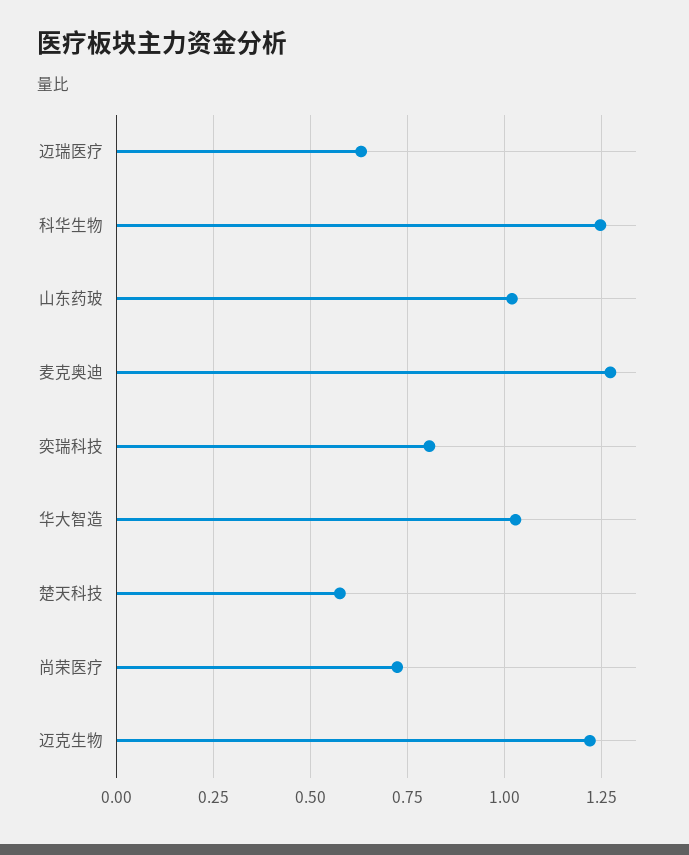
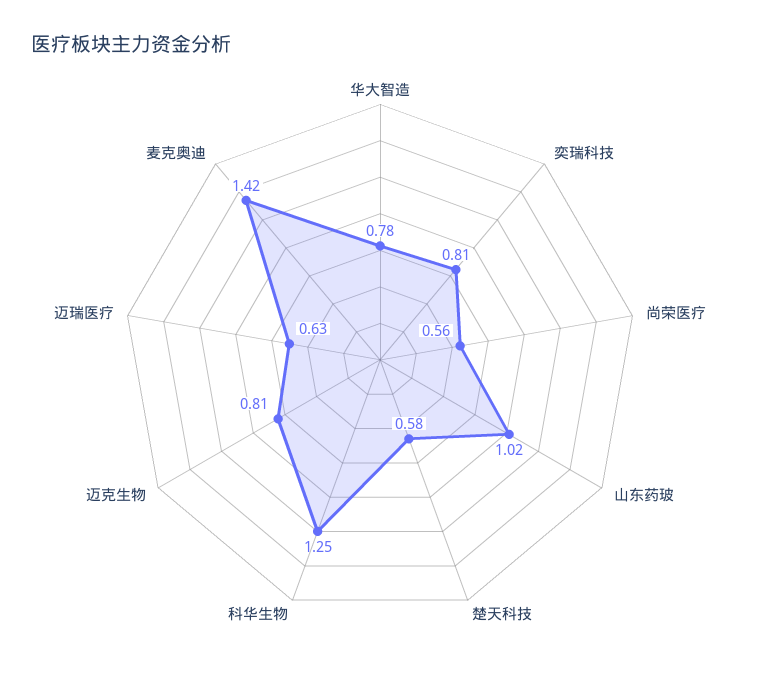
麦克奥迪: 1.275 -> 1.42
华大智造: 1.025 -> 0.78
尚荣医疗: 0.725 -> 0.56
迈克生物: 1.225 -> 0.81

